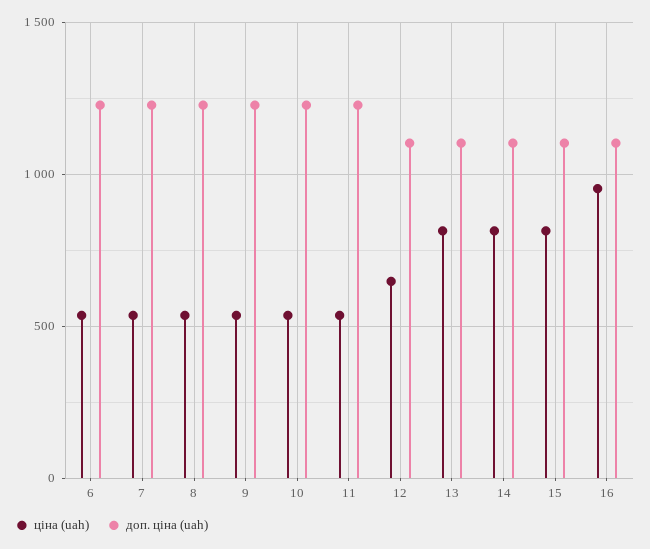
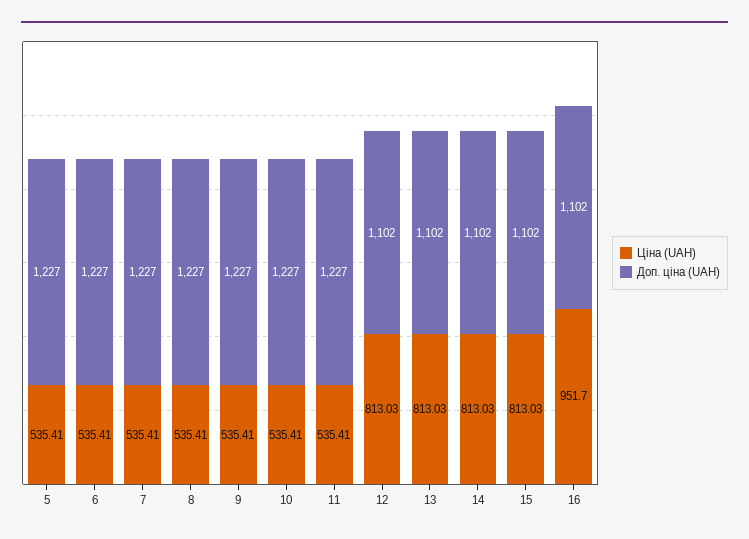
ціна (uah), 12: 650 -> 813.03
ціна (uah), 5: none -> 535.41
доп. ціна (uah), 5: none -> 1227

